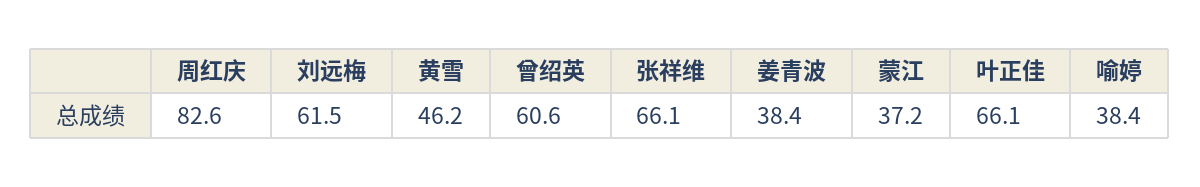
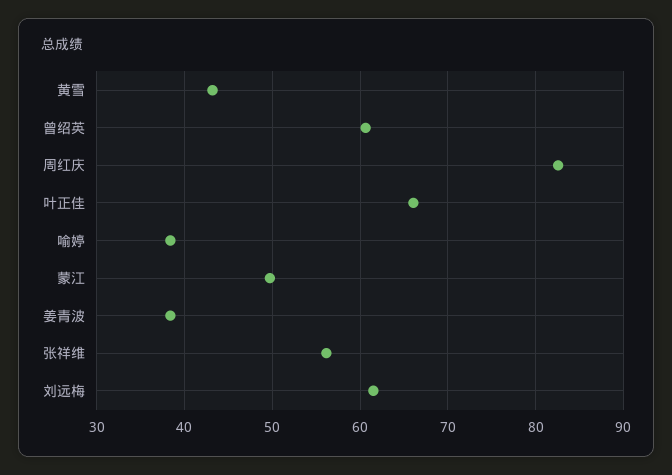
黄雪: 46.2 -> 43
张祥维: 66.1 -> 56
蒙江: 37.2 -> 50

